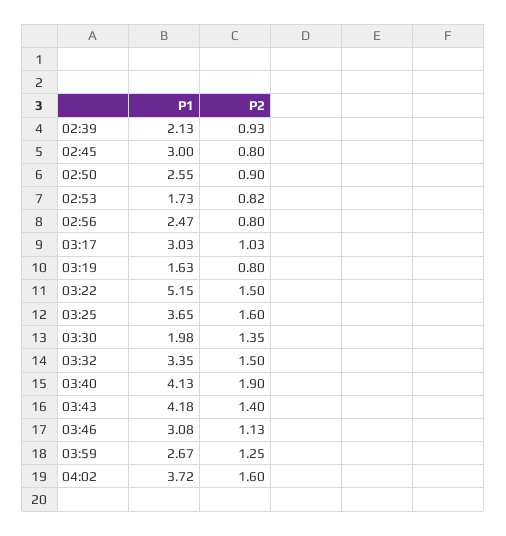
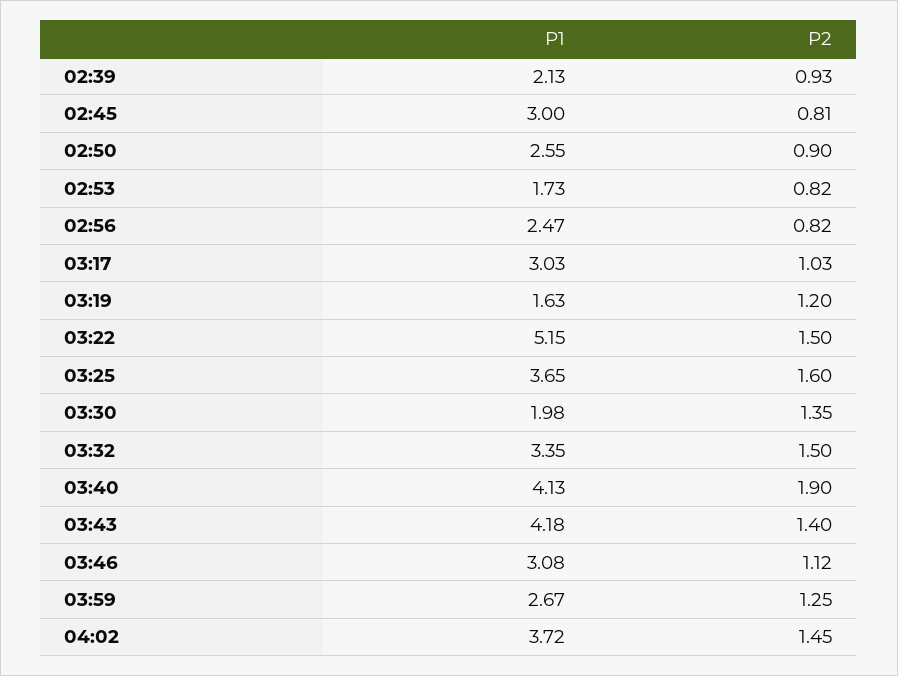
P2, 02:45: 0.8 -> 0.81
P2, 02:56: 0.8 -> 0.82
P2, 03:19: 0.8 -> 1.2
P2, 03:46: 1.13 -> 1.12
P2, 04:02: 1.6 -> 1.45

